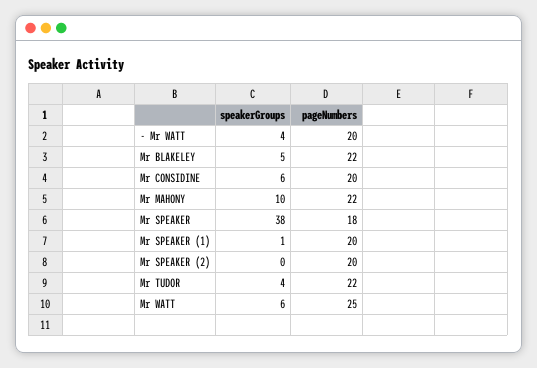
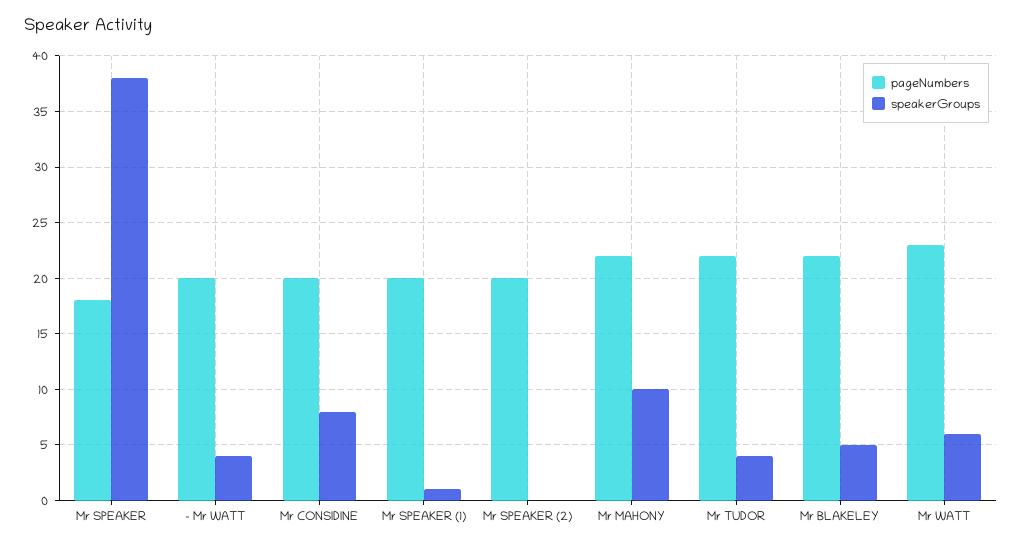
speakerGroups, Mr CONSIDINE: 6 -> 8
pageNumbers, Mr WATT: 25 -> 23

